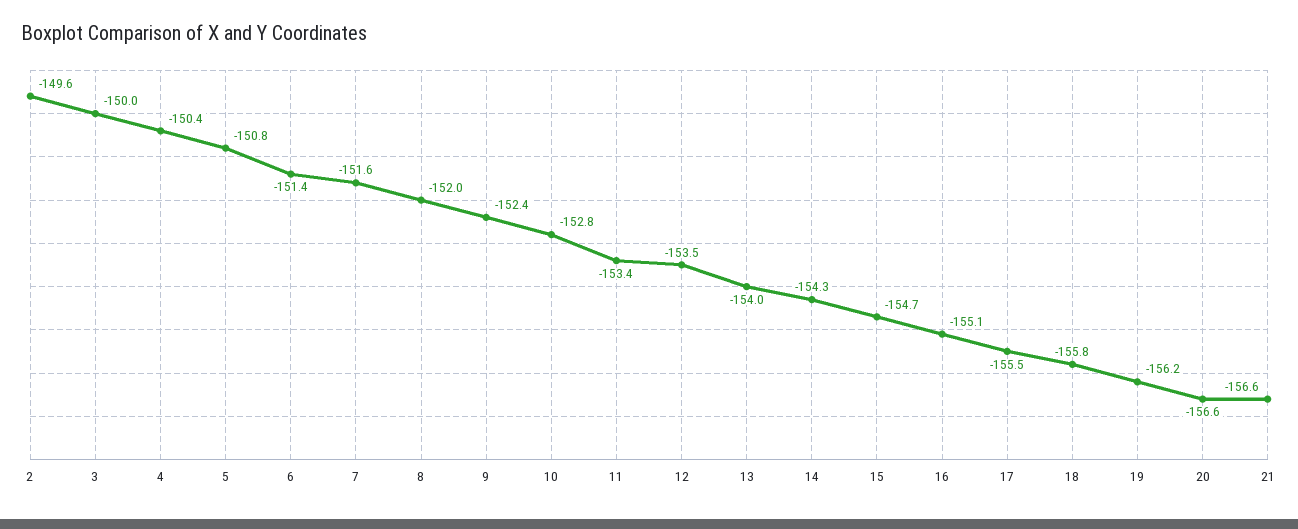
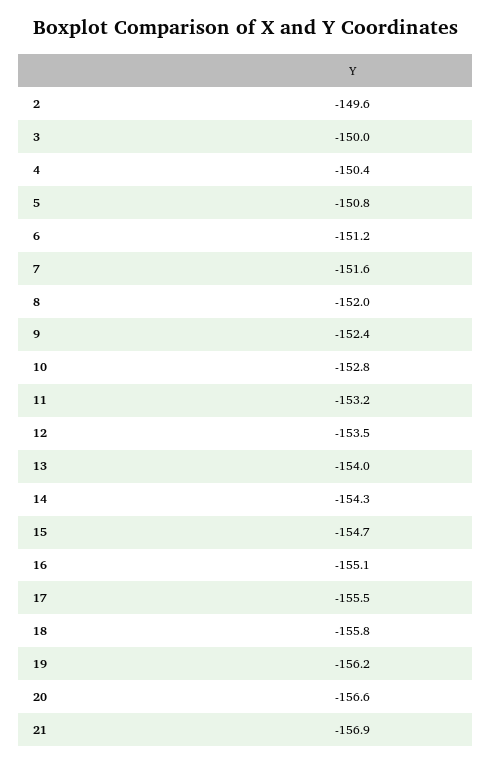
6: -151.4 -> -151.2
11: -153.4 -> -153.2
21: -156.6 -> -156.9

